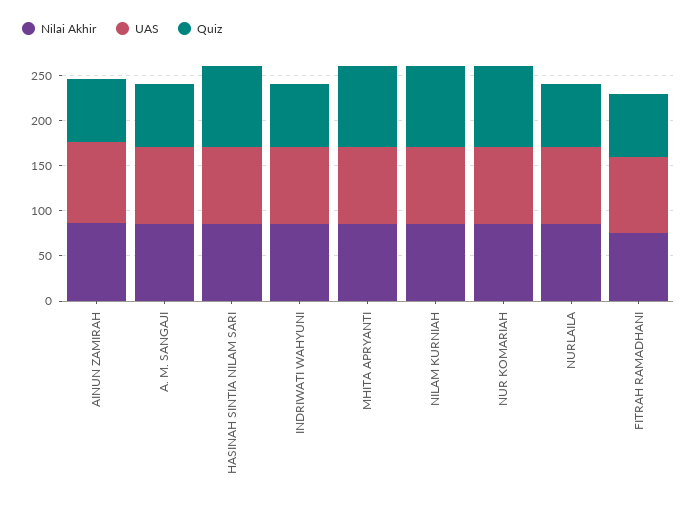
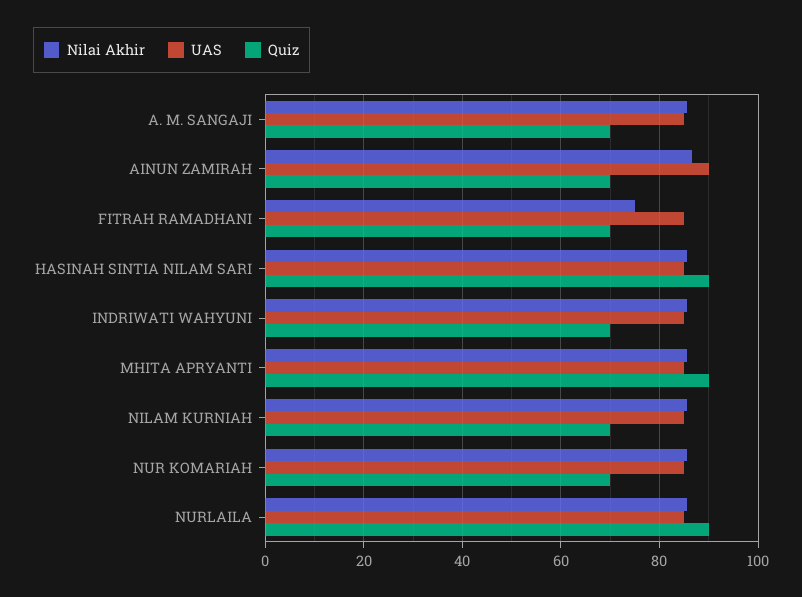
Quiz, NILAM KURNIAH: 90 -> 70
Quiz, NUR KOMARIAH: 90 -> 70
Quiz, NURLAILA: 70 -> 90

